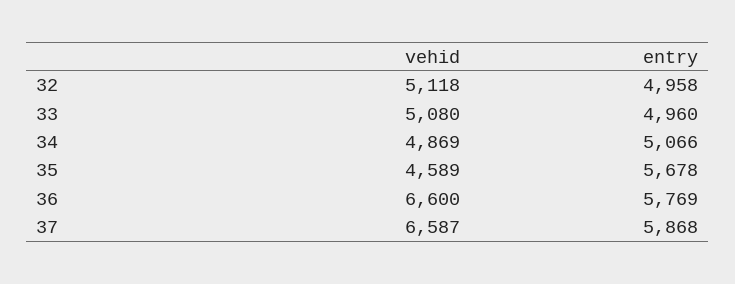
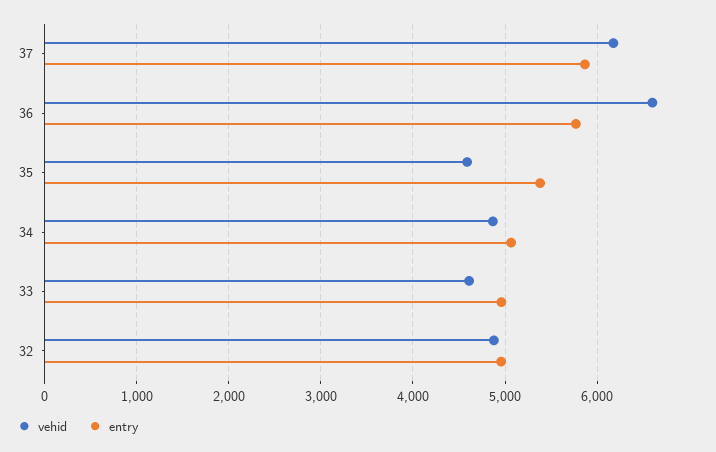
vehid, 32: 5118 -> 4900
vehid, 33: 5080 -> 4600
entry, 35: 5678 -> 5400
vehid, 37: 6587 -> 6200

